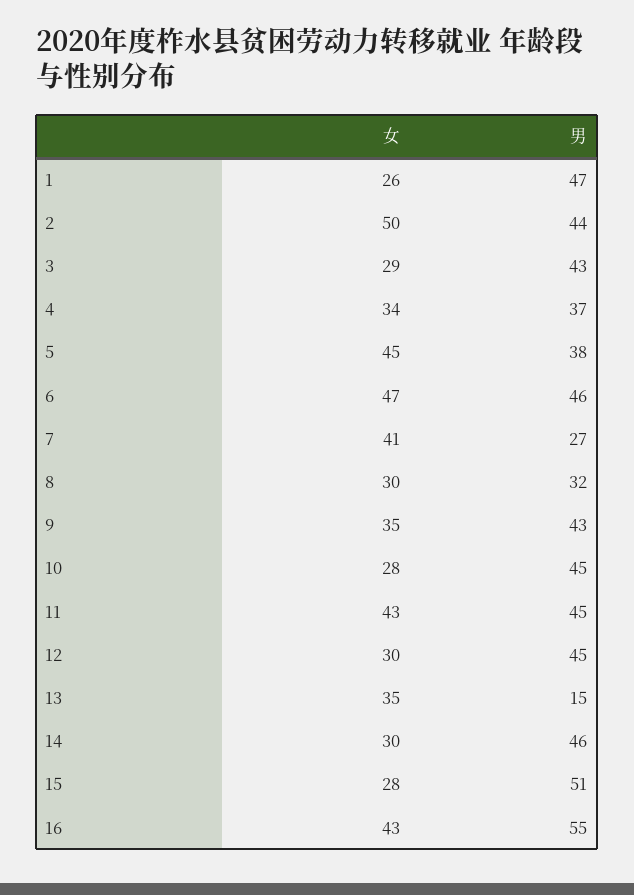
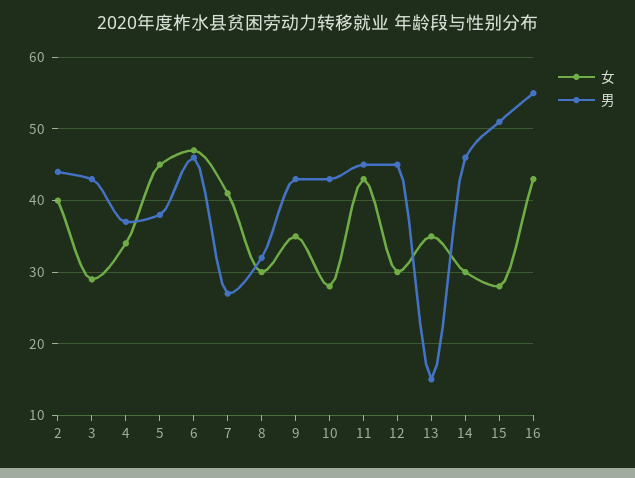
女, 1: 26 -> none
男, 1: 47 -> none
女, 2: 50 -> 40
男, 10: 45 -> 43

